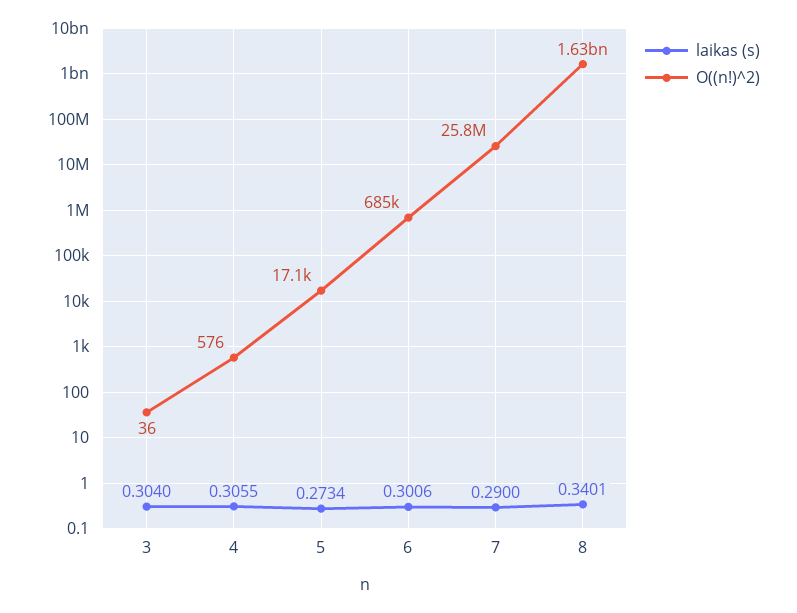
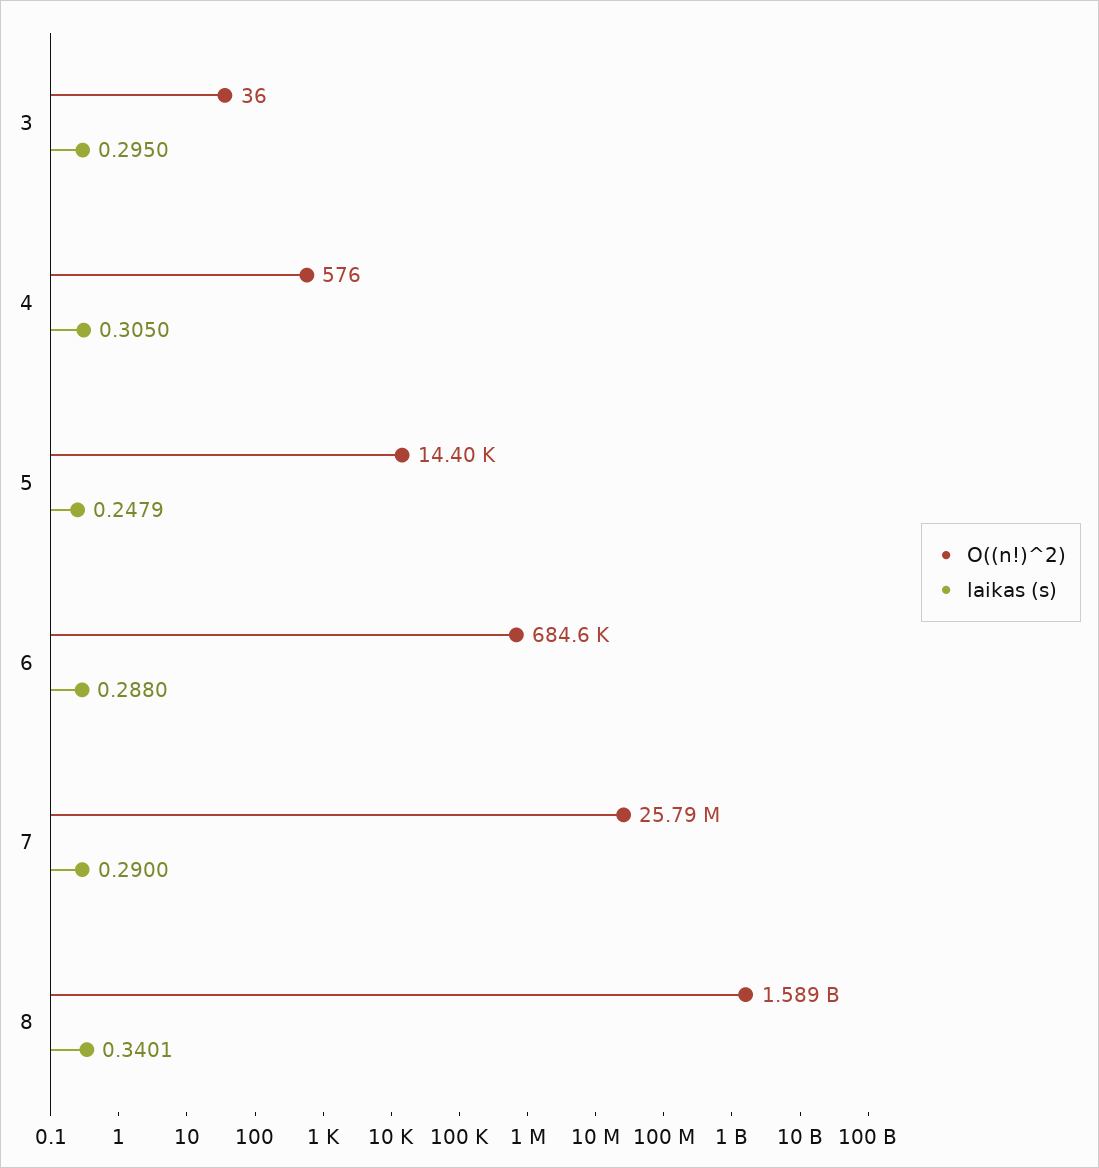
laikas (s), 3: 0.304 -> 0.295
laikas (s), 4: 0.3055 -> 0.305
laikas (s), 5: 0.2734 -> 0.2479
O((n!)^2), 5: 17100 -> 14400
laikas (s), 6: 0.3006 -> 0.288
O((n!)^2), 8: 1630000000 -> 1589000000

